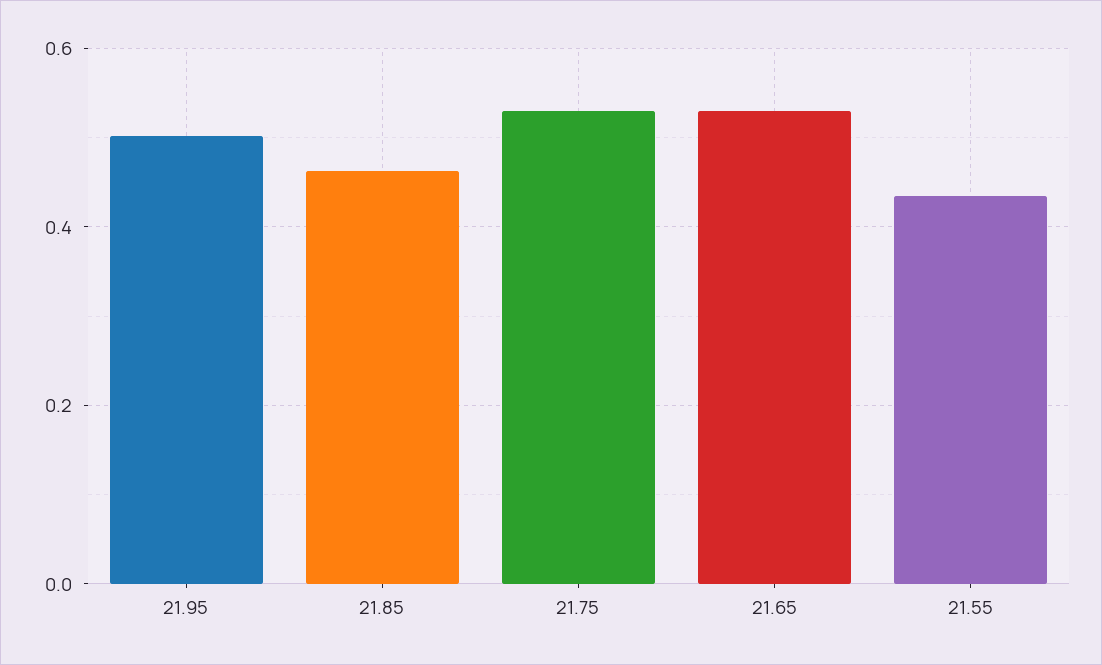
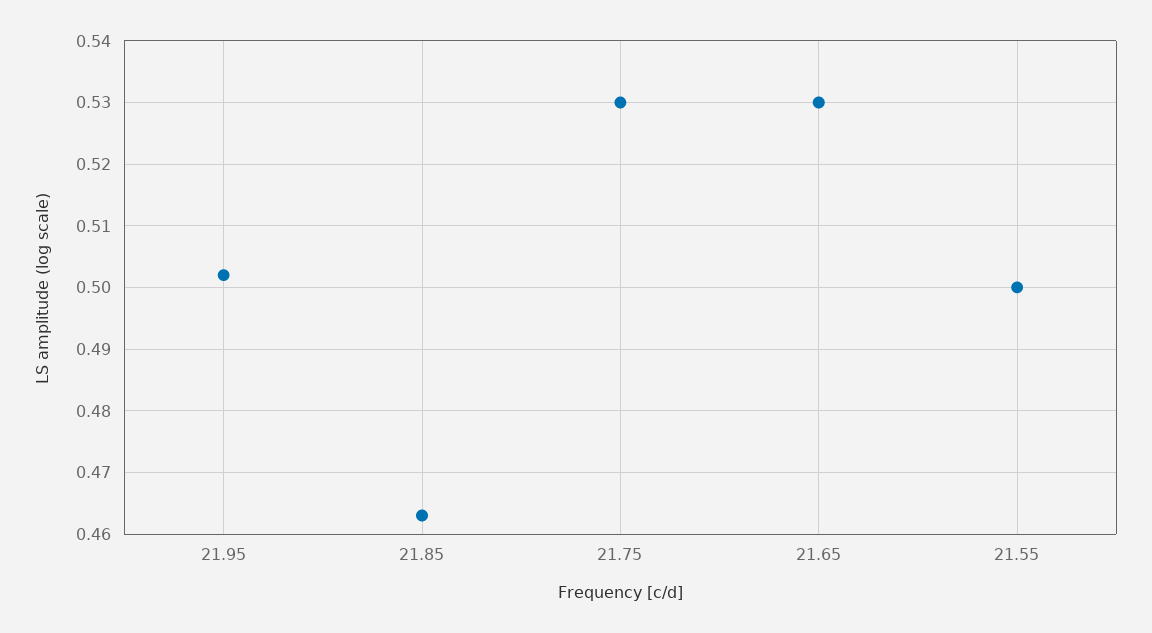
21.55: 0.44 -> 0.5

